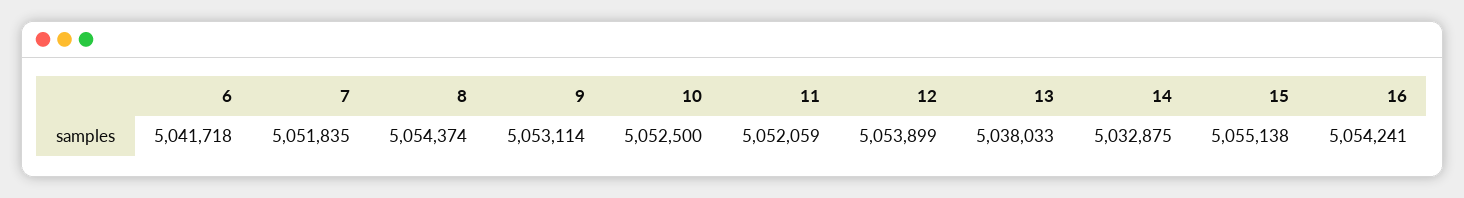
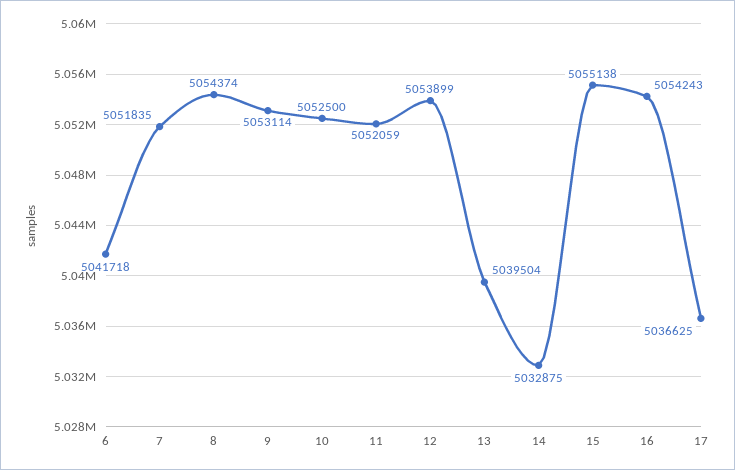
13: 5038033 -> 5039504
16: 5054241 -> 5054243
17: none -> 5036625

